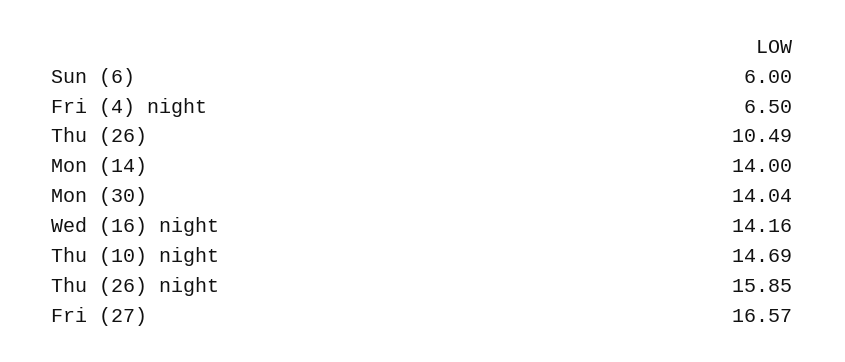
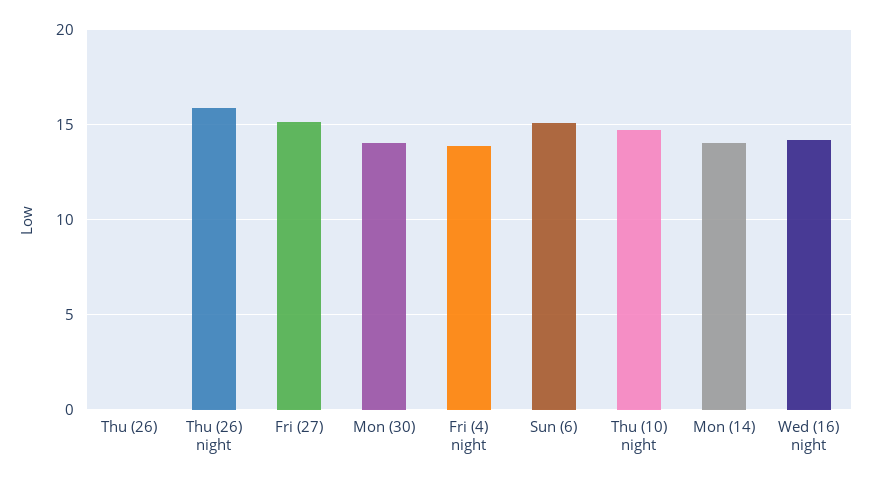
Sun (6): 6 -> 15
Fri (4) night: 6.5 -> 14
Thu (26): 10.49 -> 0
Fri (27): 16.57 -> 15

